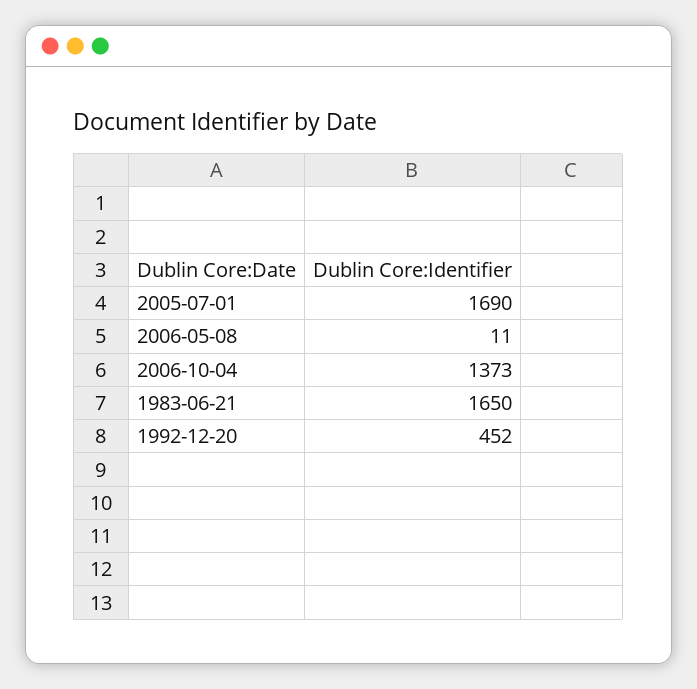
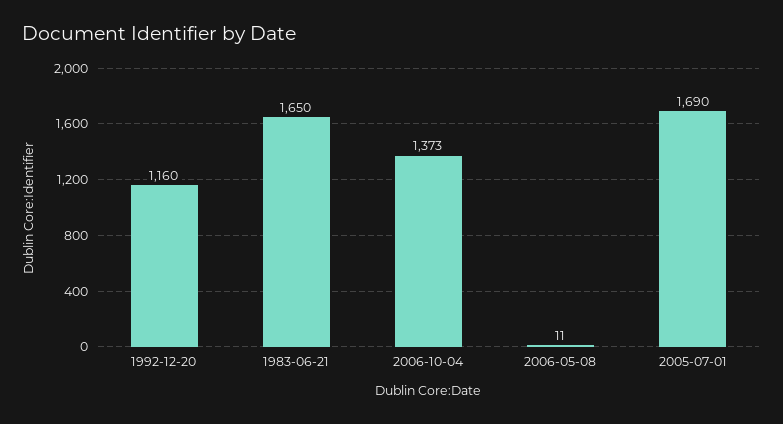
1992-12-20: 452 -> 1160

